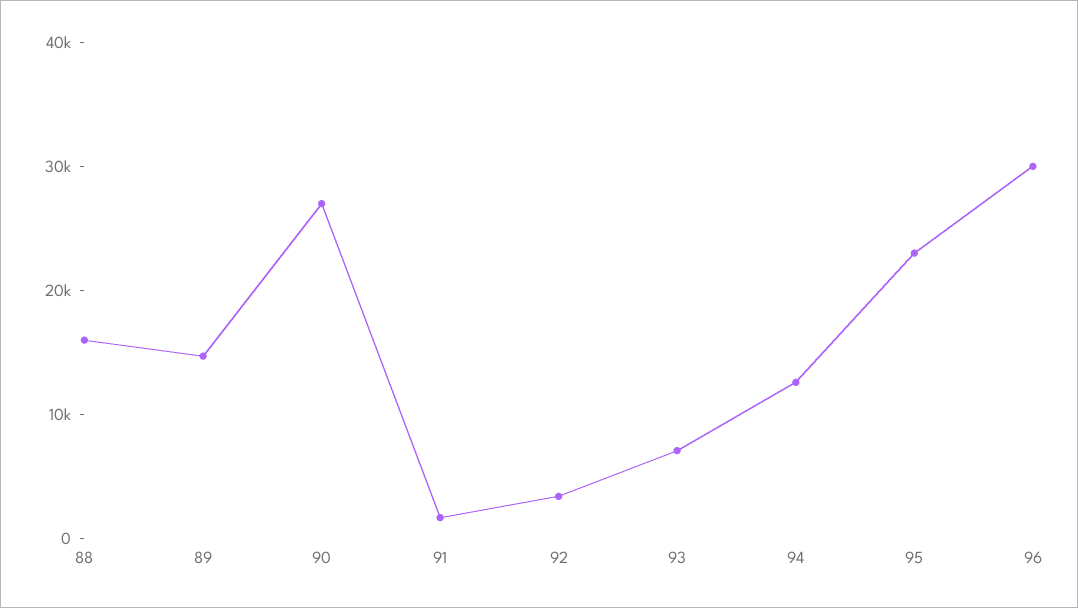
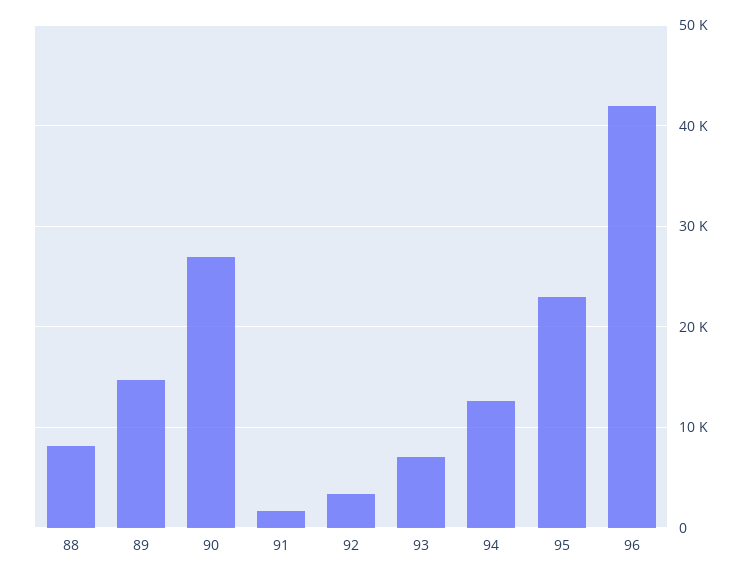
88: 16000 -> 8000
96: 30000 -> 42000

